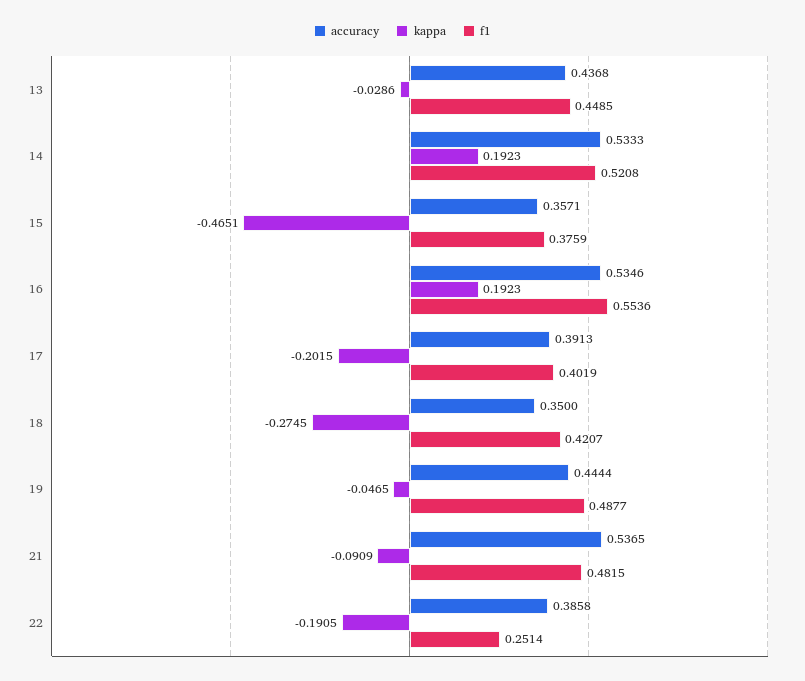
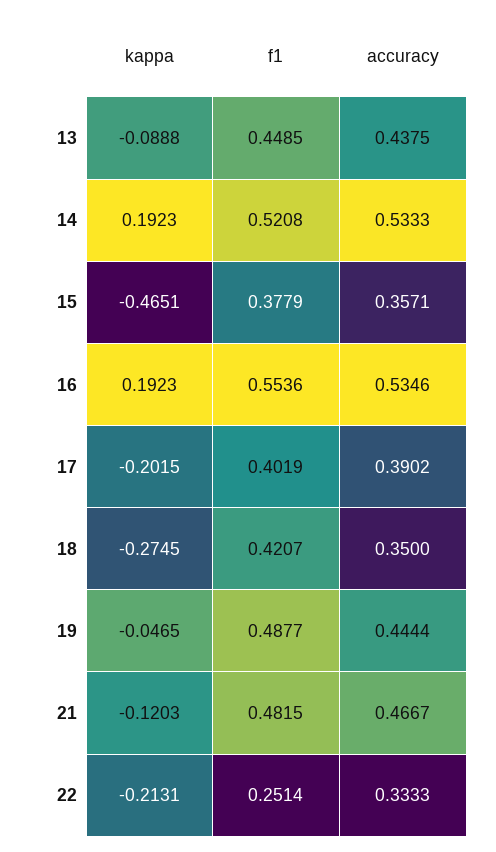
accuracy, 13: 0.4368 -> 0.4375
kappa, 13: -0.0286 -> -0.0888
f1, 15: 0.3759 -> 0.3779
accuracy, 17: 0.3913 -> 0.3902
accuracy, 21: 0.5365 -> 0.4667
kappa, 21: -0.0909 -> -0.1203
accuracy, 22: 0.3858 -> 0.3333
kappa, 22: -0.1905 -> -0.2131

